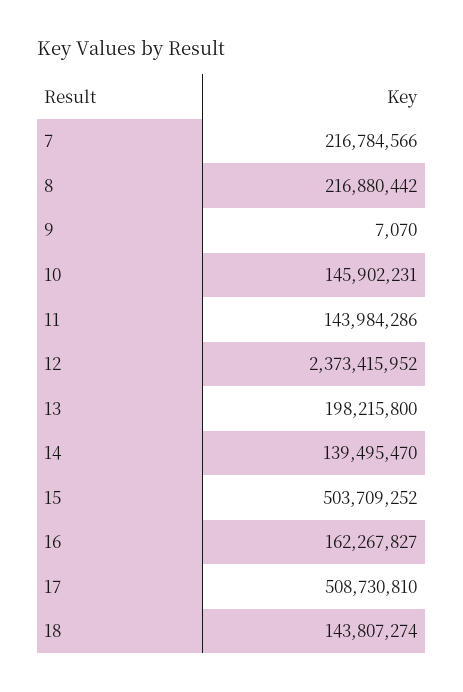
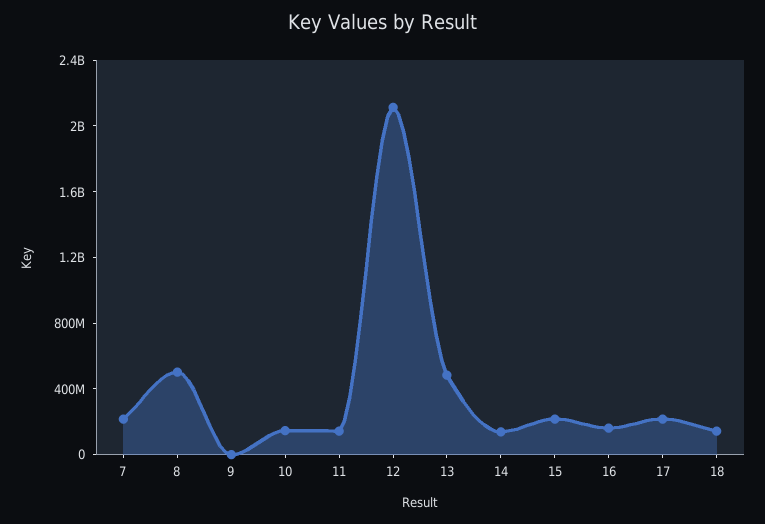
8: 216880442 -> 500000000
12: 2373415952 -> 2100000000
13: 198215800 -> 500000000
15: 503709252 -> 200000000
17: 508730810 -> 200000000

